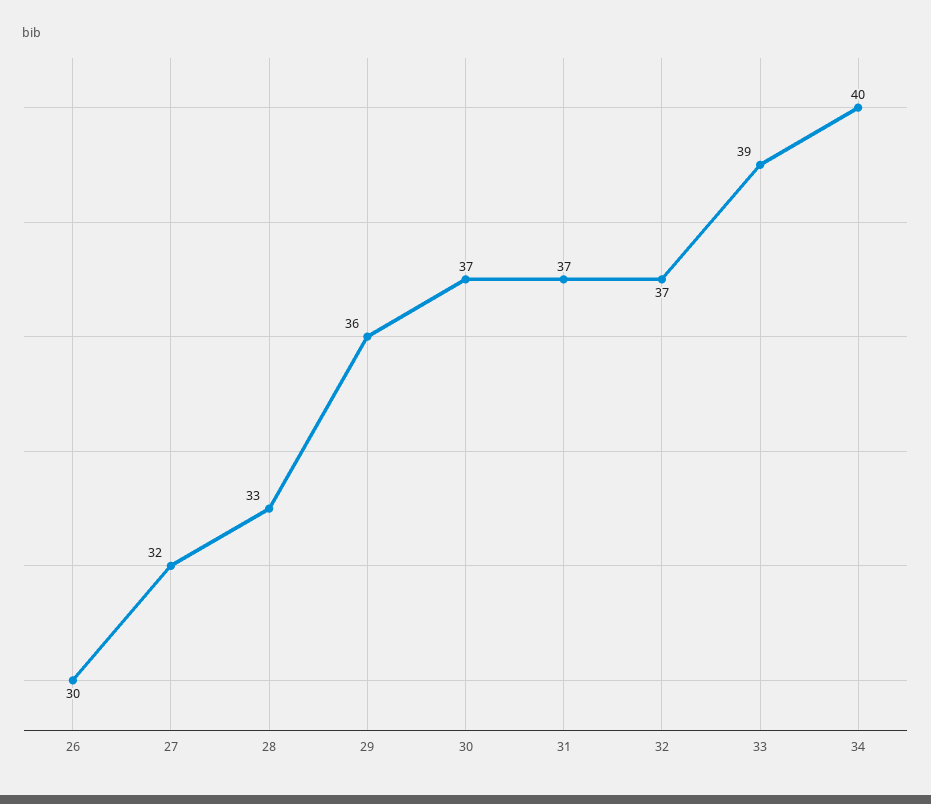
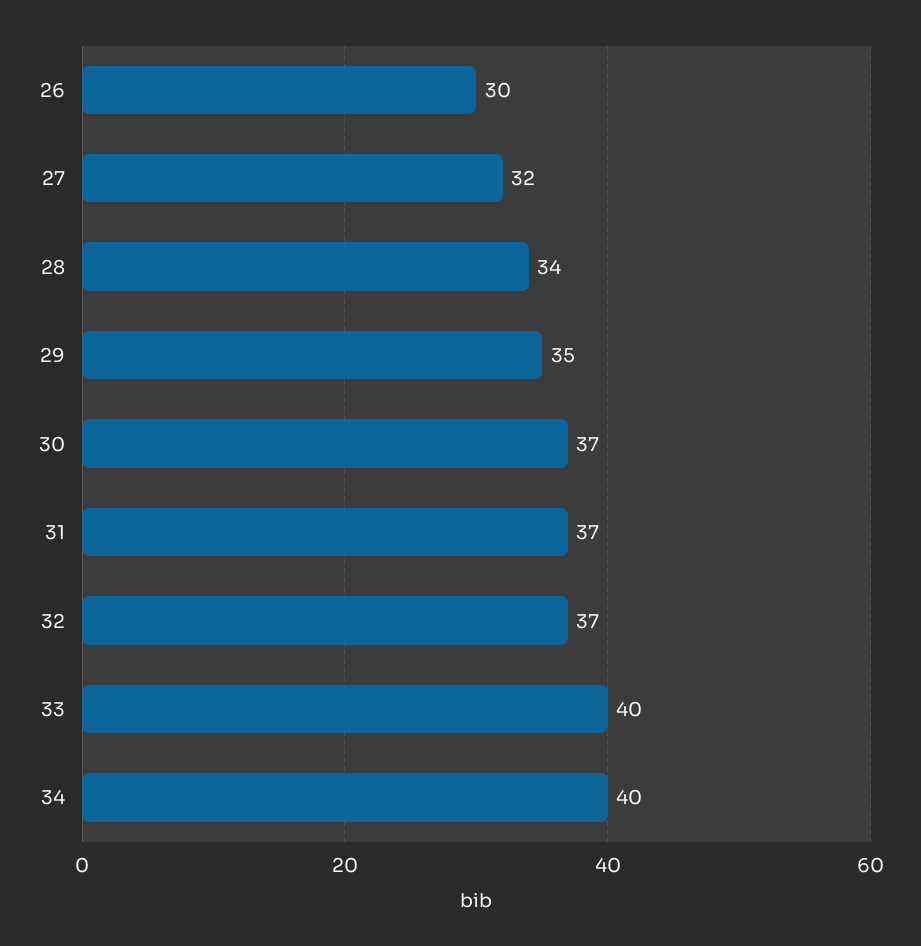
28: 33 -> 34
29: 36 -> 35
33: 39 -> 40

